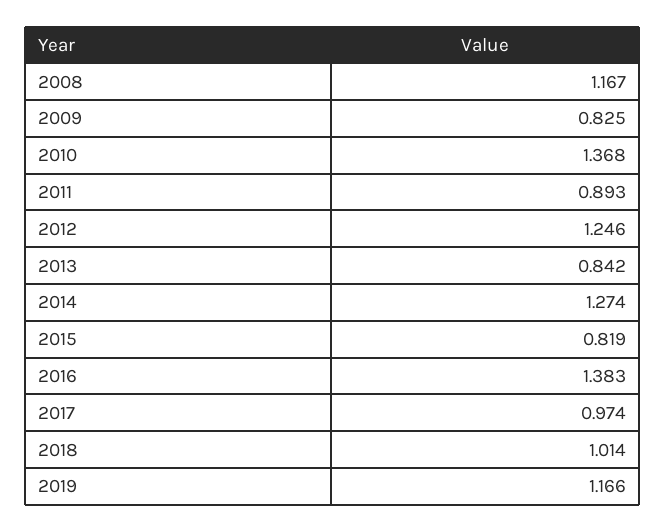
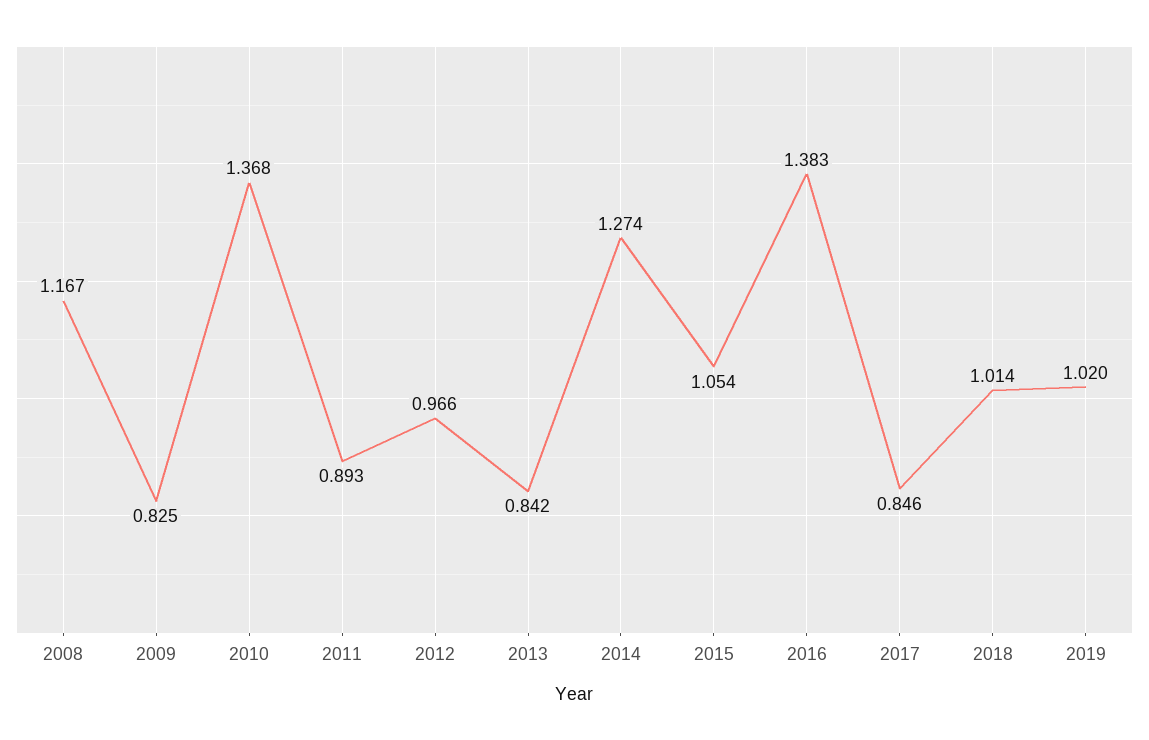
2012: 1.246 -> 0.966
2015: 0.819 -> 1.054
2017: 0.974 -> 0.846
2019: 1.166 -> 1.02

